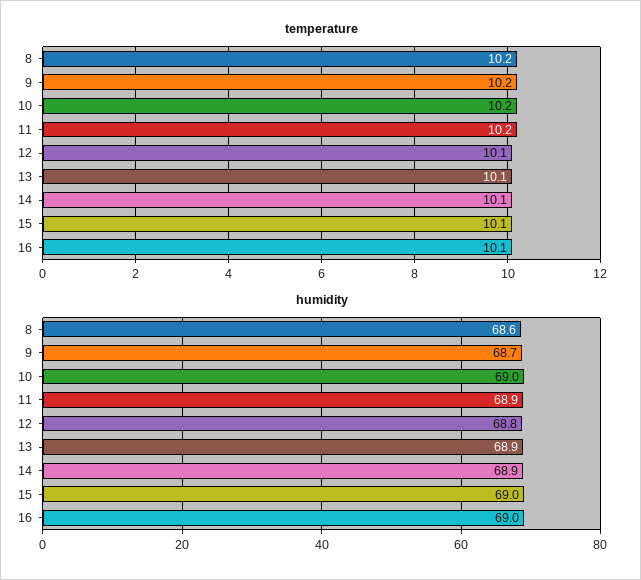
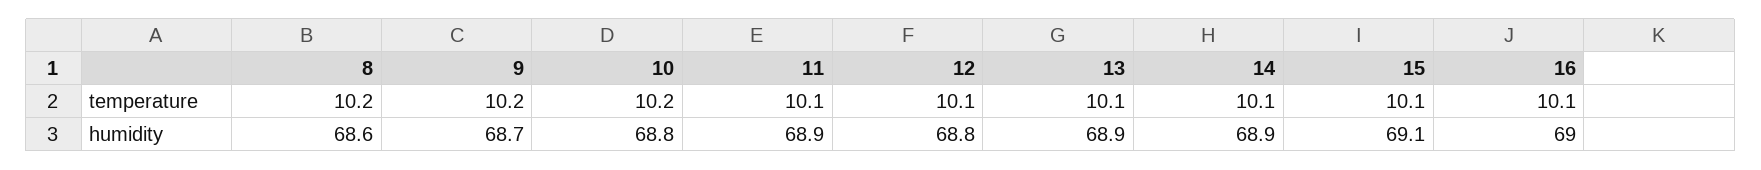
temperature, 11: 10.2 -> 10.1
humidity, 10: 69 -> 68.8
humidity, 15: 69 -> 69.1

